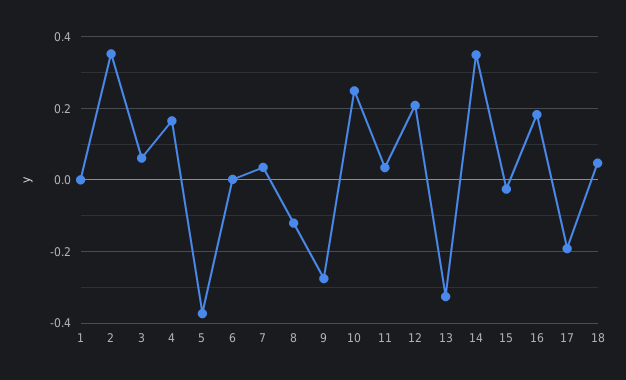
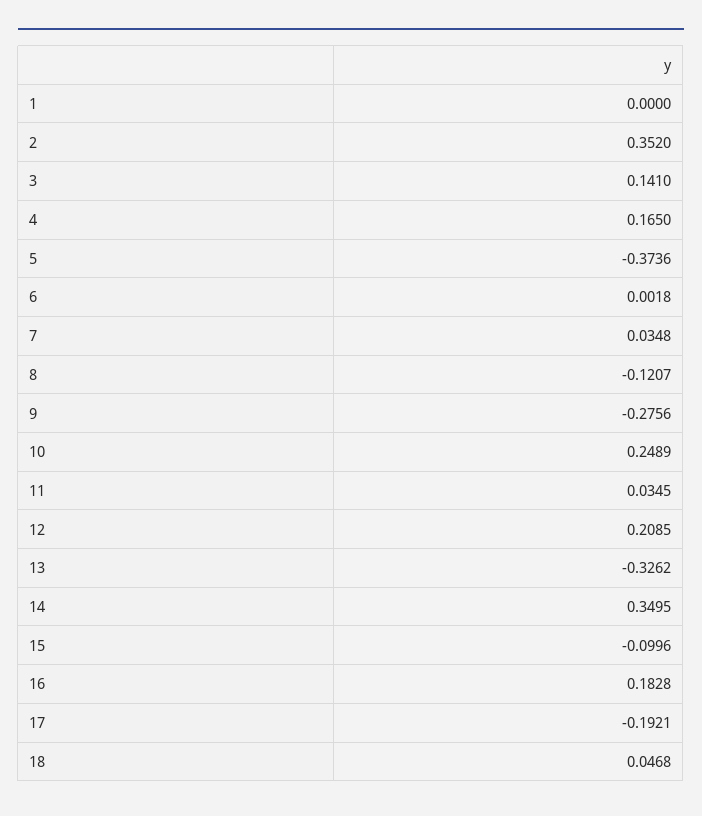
3: 0.06 -> 0.141
15: -0.02 -> -0.0996

